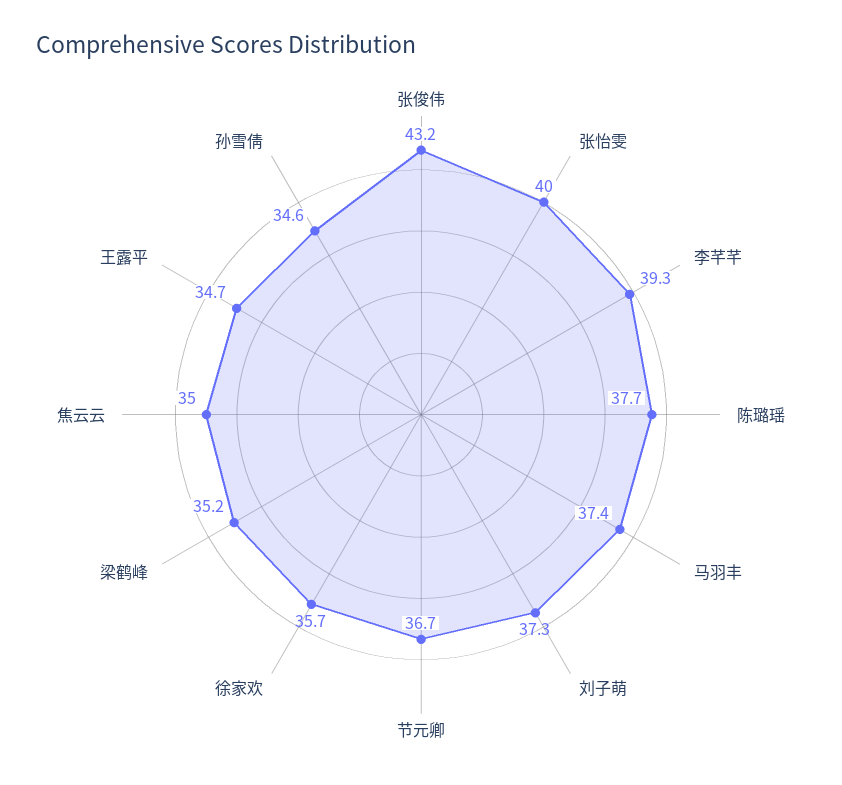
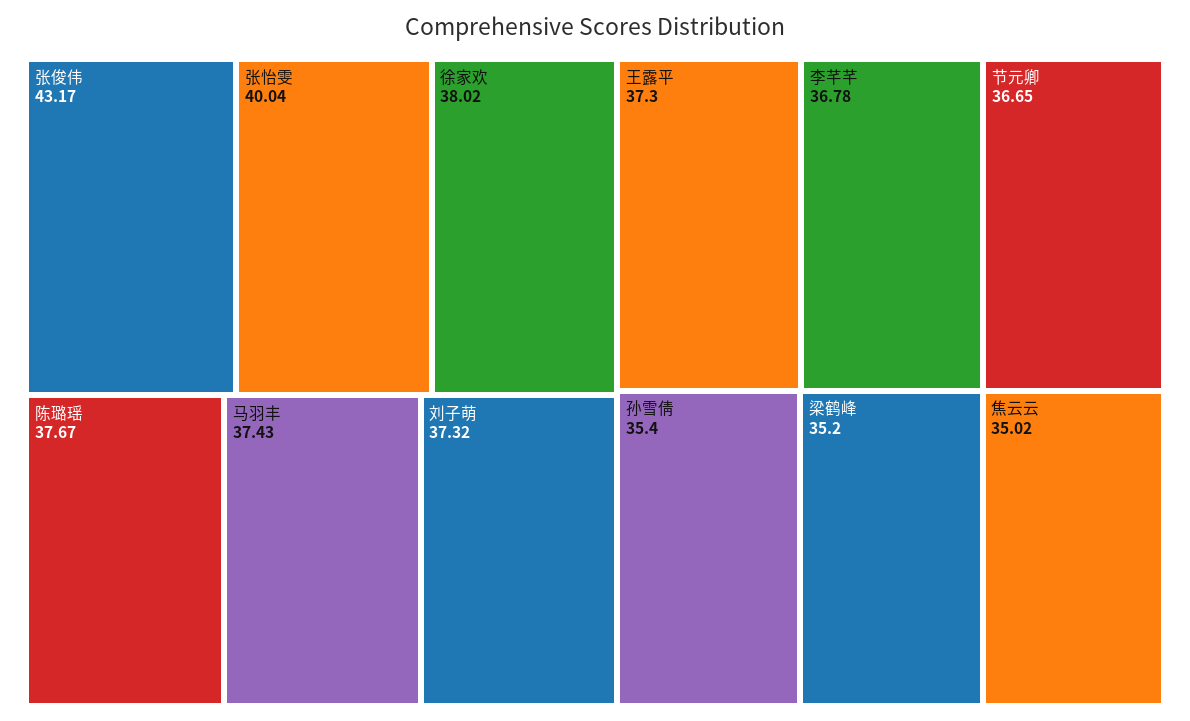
李芊芊: 39.3 -> 36.78
徐家欢: 35.7 -> 38.02
王露平: 34.7 -> 37.3
孙雪倩: 34.6 -> 35.4

